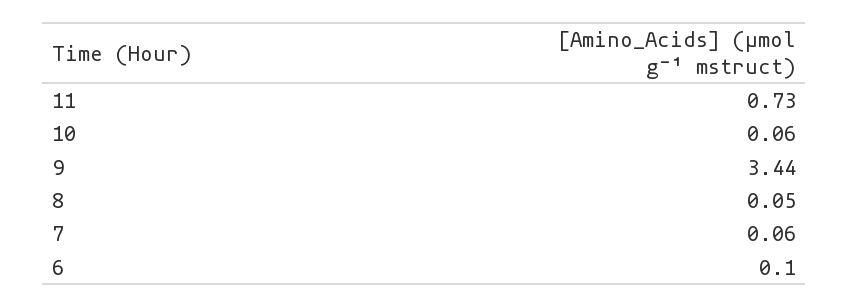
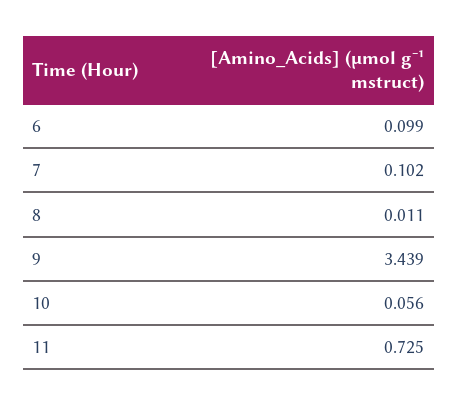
8: 0.05 -> 0.011
7: 0.06 -> 0.102

